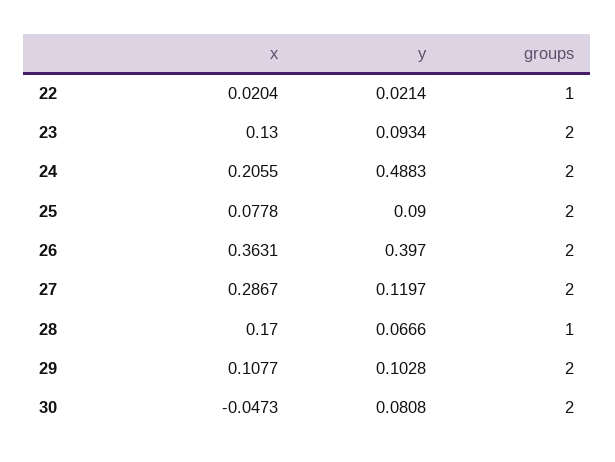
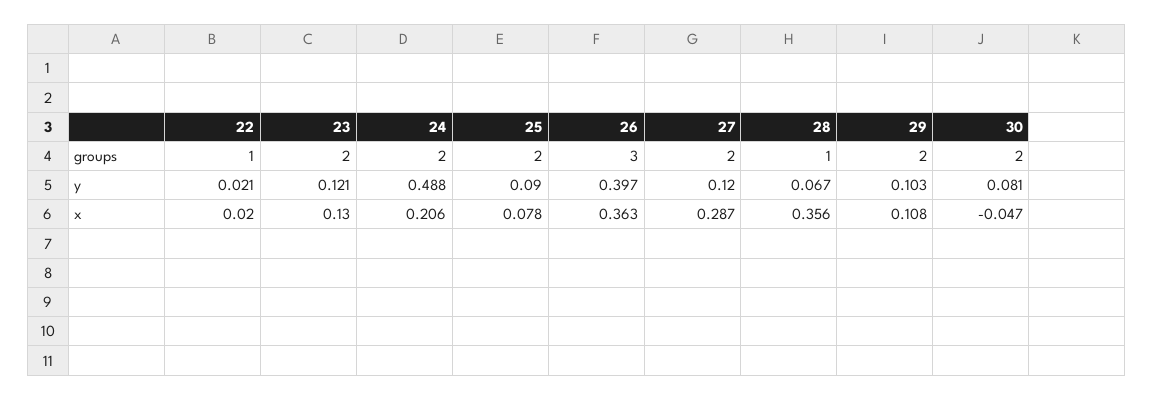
y, 23: 0.0934 -> 0.121
groups, 26: 2 -> 3
x, 28: 0.17 -> 0.356

